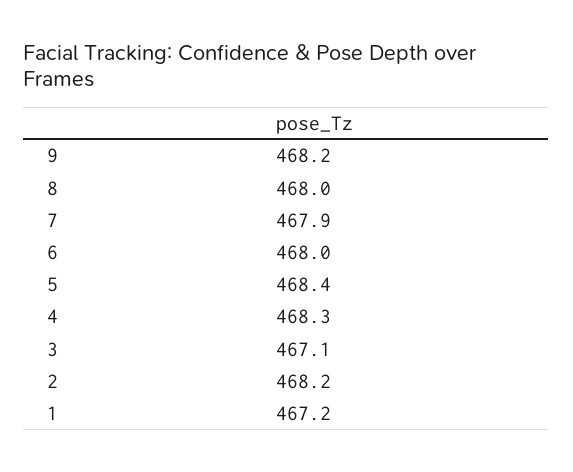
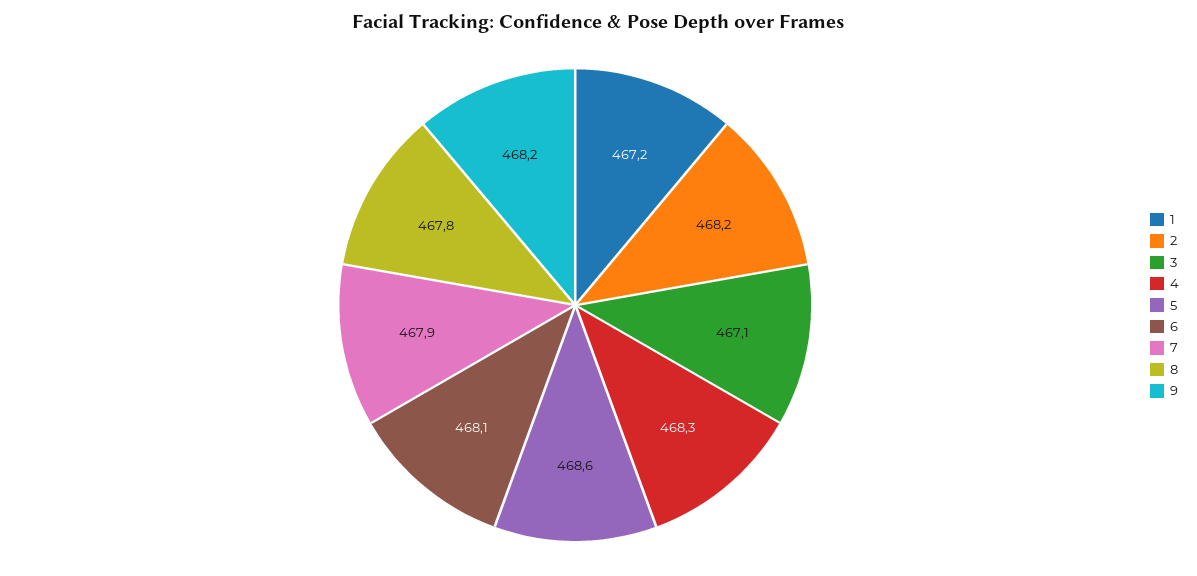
8: 468 -> 467.8
6: 468 -> 468.1
5: 468.4 -> 468.6

